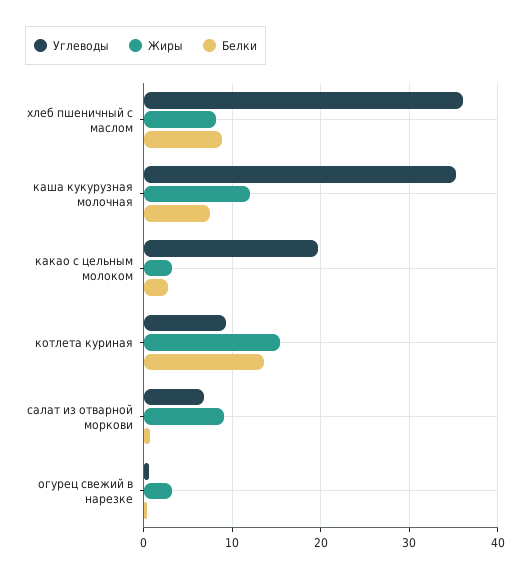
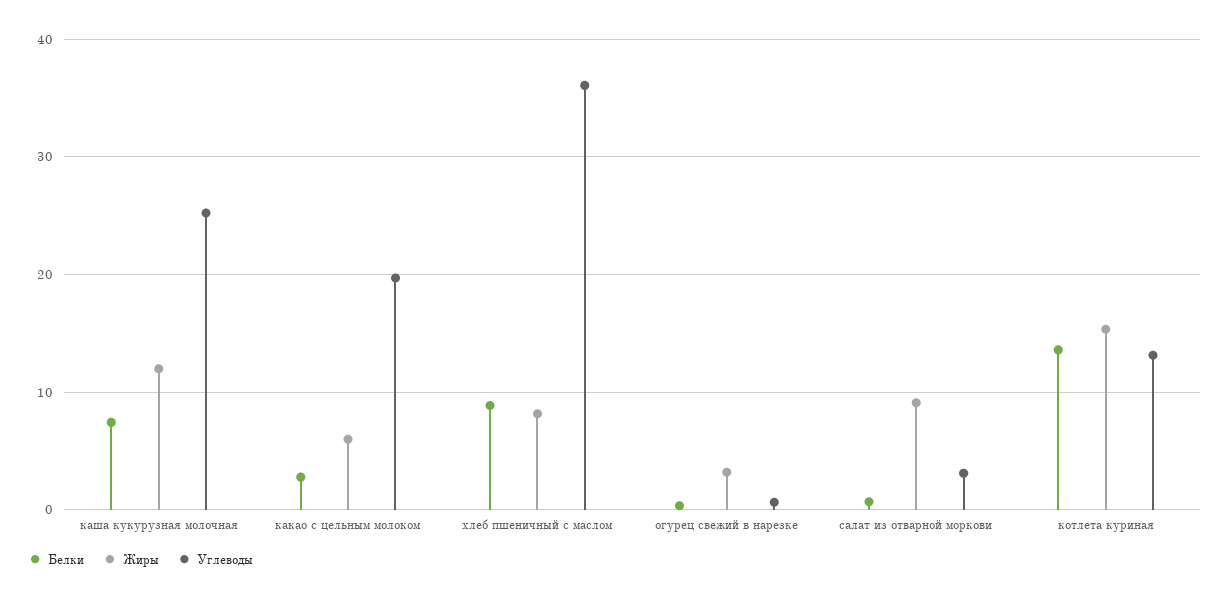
Углеводы, каша кукурузная молочная: 35 -> 25
Жиры, какао с цельным молоком: 3 -> 6
Углеводы, котлета куриная: 9 -> 13
Углеводы, салат из отварной моркови: 7 -> 3

